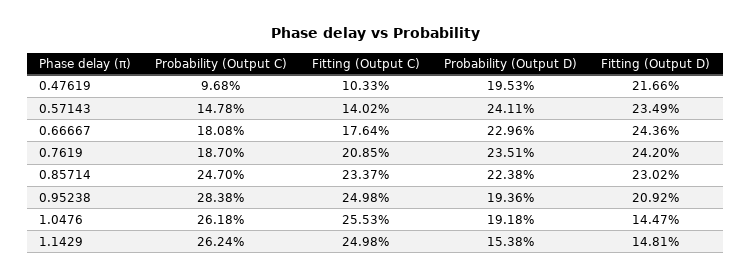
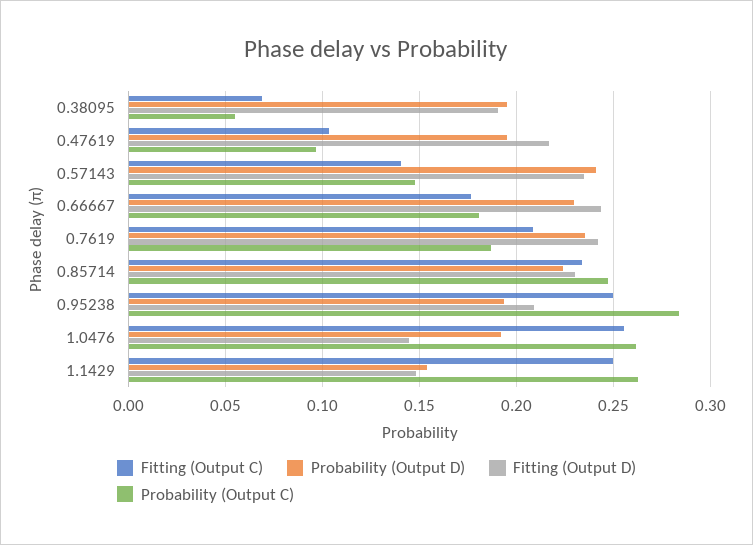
Fitting (Output C), 0.38095: none -> 0.07
Probability (Output D), 0.38095: none -> 0.195
Fitting (Output D), 0.38095: none -> 0.19
Probability (Output C), 0.38095: none -> 0.055

